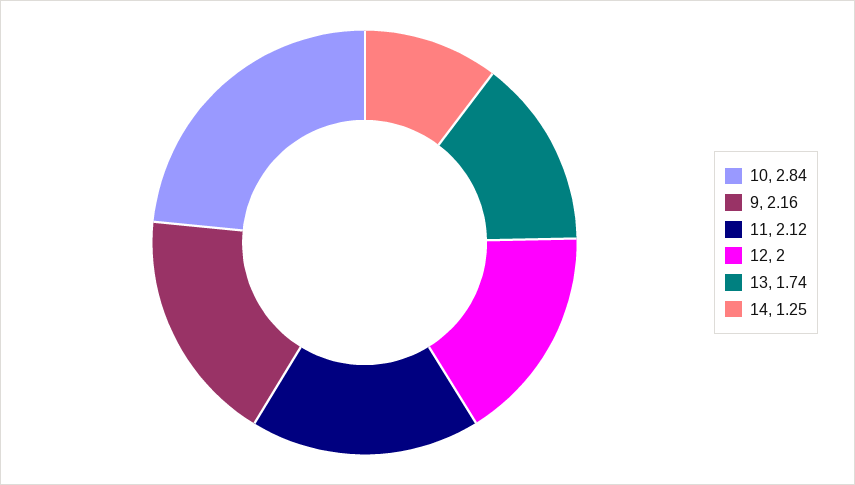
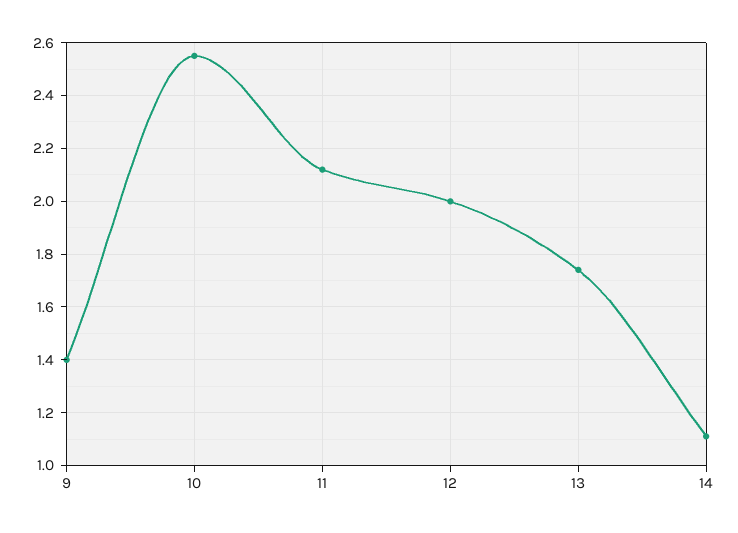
10: 2.84 -> 2.55
9: 2.16 -> 1.4
14: 1.25 -> 1.1

